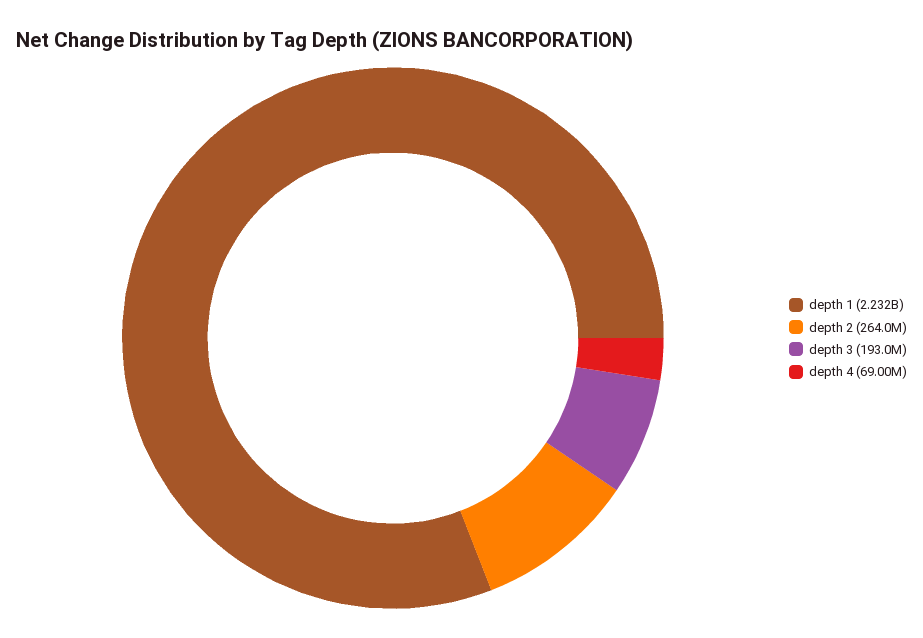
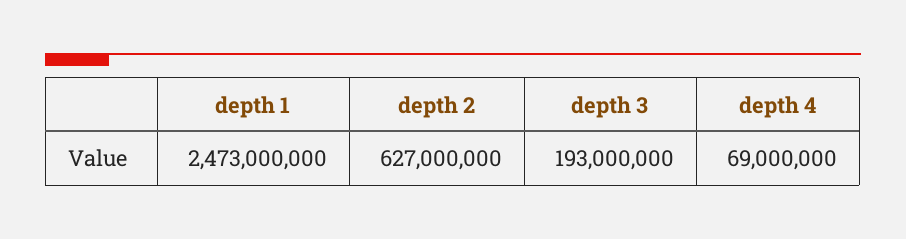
depth 1: 2232000000 -> 2473000000
depth 2: 264000000 -> 627000000

